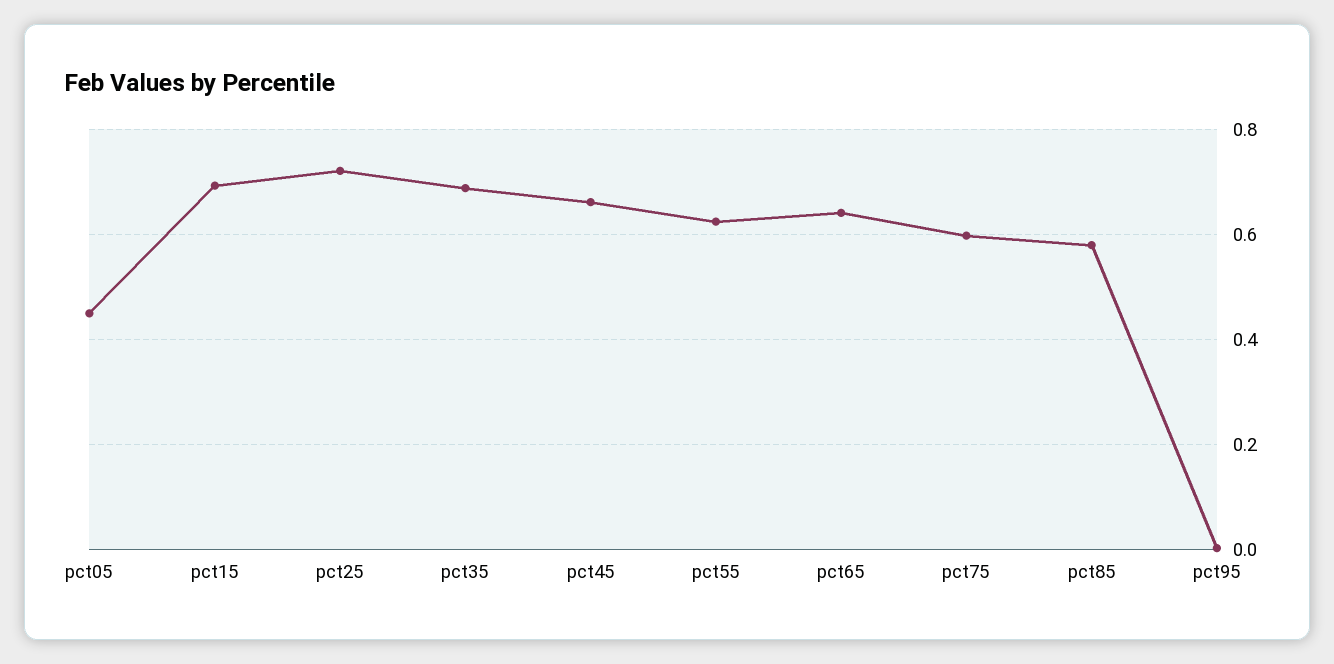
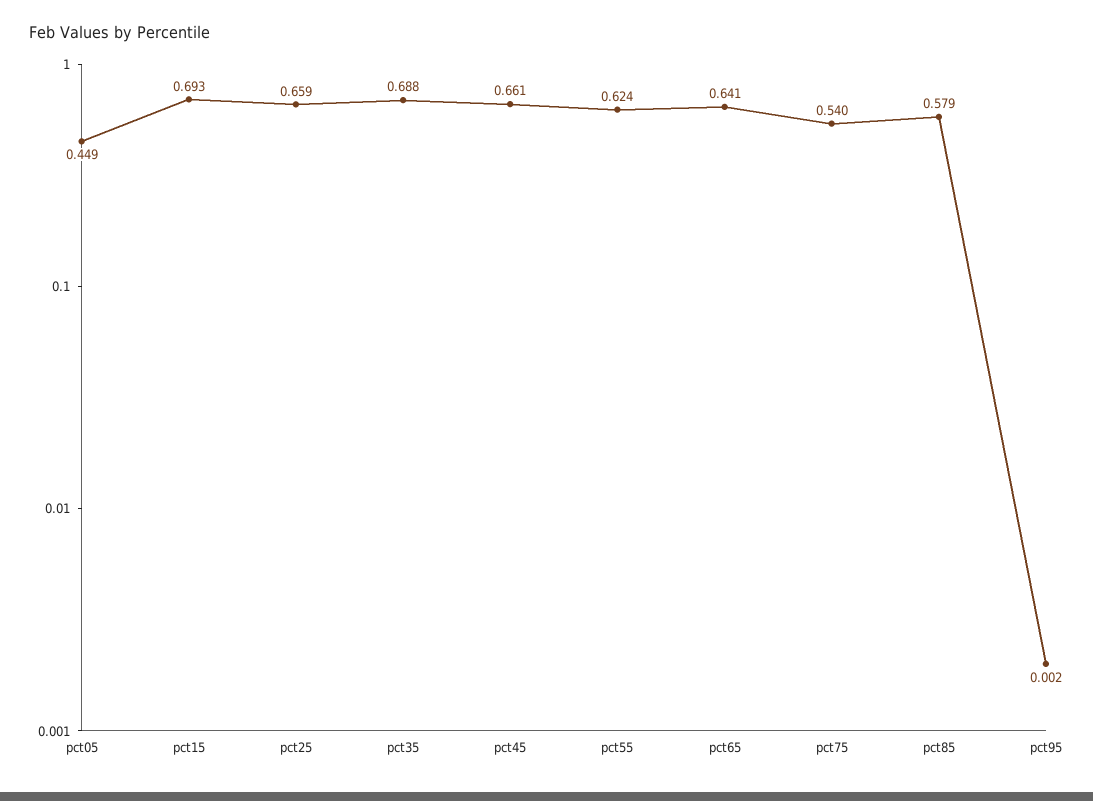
pct25: 0.72 -> 0.659
pct75: 0.6 -> 0.54

